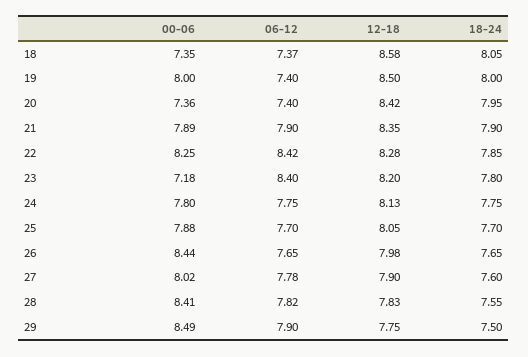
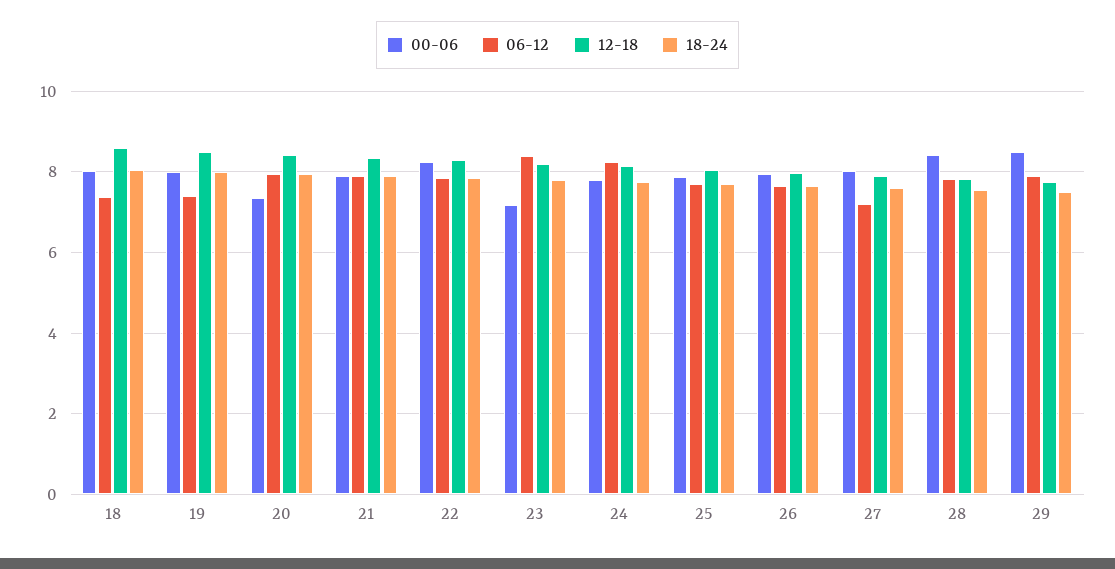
00-06, 18: 7.35 -> 8
06-12, 20: 7.4 -> 8
06-12, 22: 8.42 -> 7.8
06-12, 24: 7.75 -> 8.2
00-06, 26: 8.44 -> 8
06-12, 27: 7.78 -> 7.2

